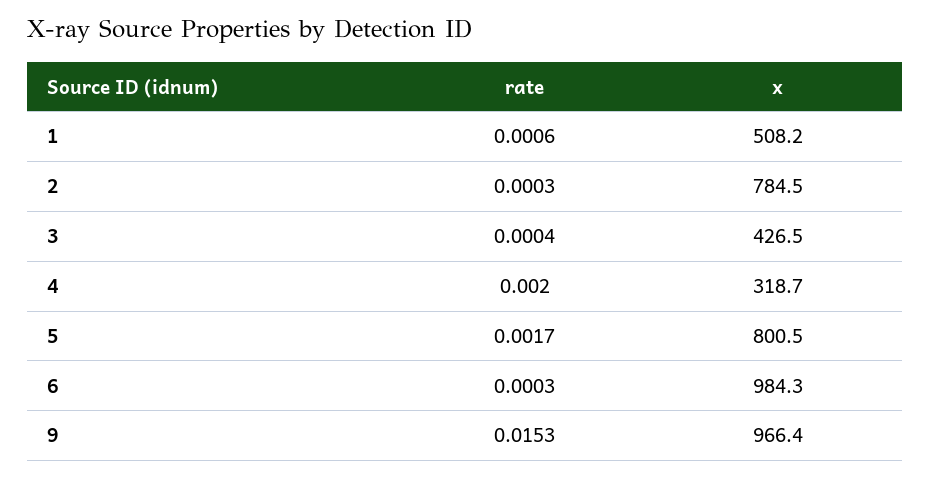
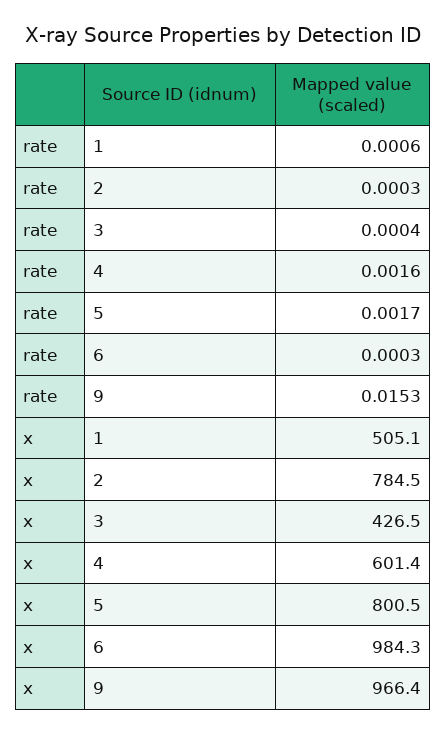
x, 1: 508.2 -> 505.1
rate, 4: 0.002 -> 0.0016
x, 4: 318.7 -> 601.4

